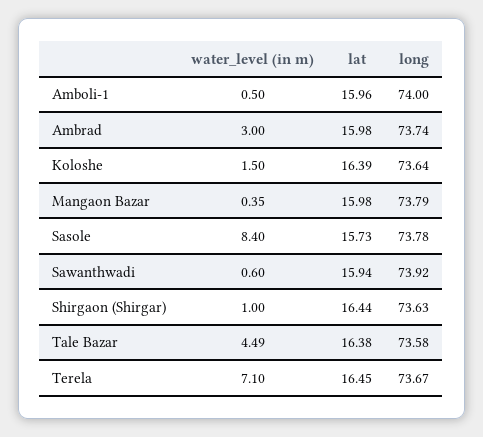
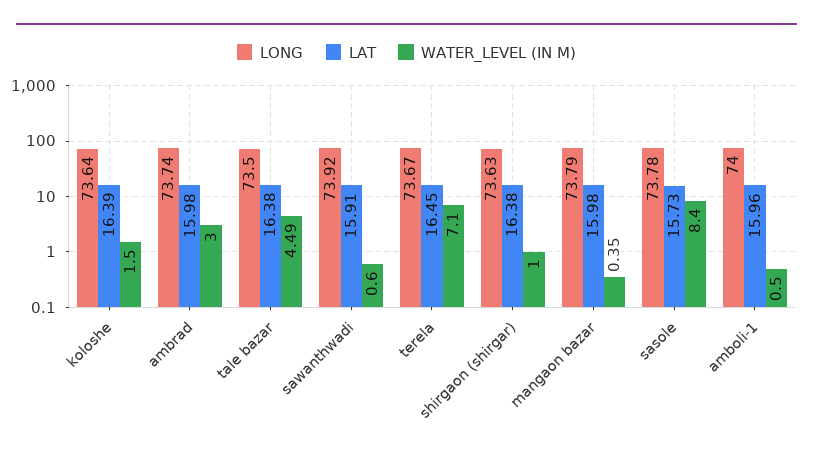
lat, Sawanthwadi: 15.94 -> 15.91
lat, Shirgaon (Shirgar): 16.44 -> 16.38
long, Tale Bazar: 73.58 -> 73.5

